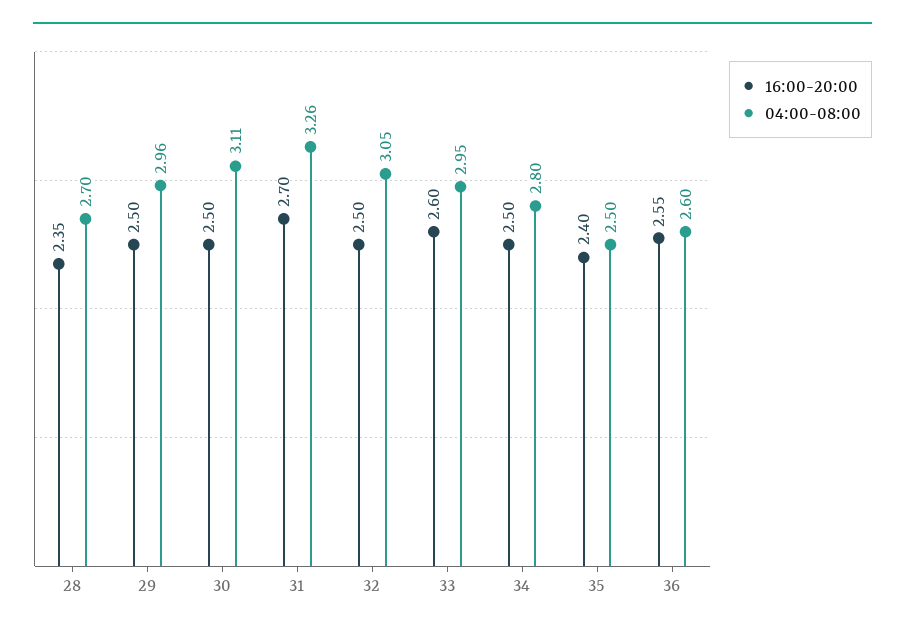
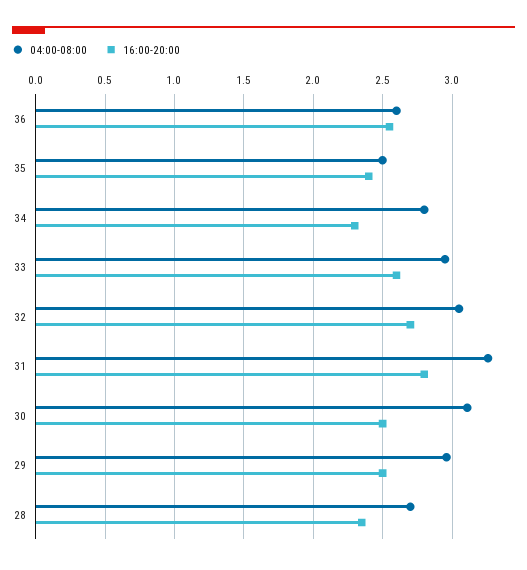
16:00-20:00, 31: 2.7 -> 2.8
16:00-20:00, 32: 2.5 -> 2.7
16:00-20:00, 34: 2.5 -> 2.3

